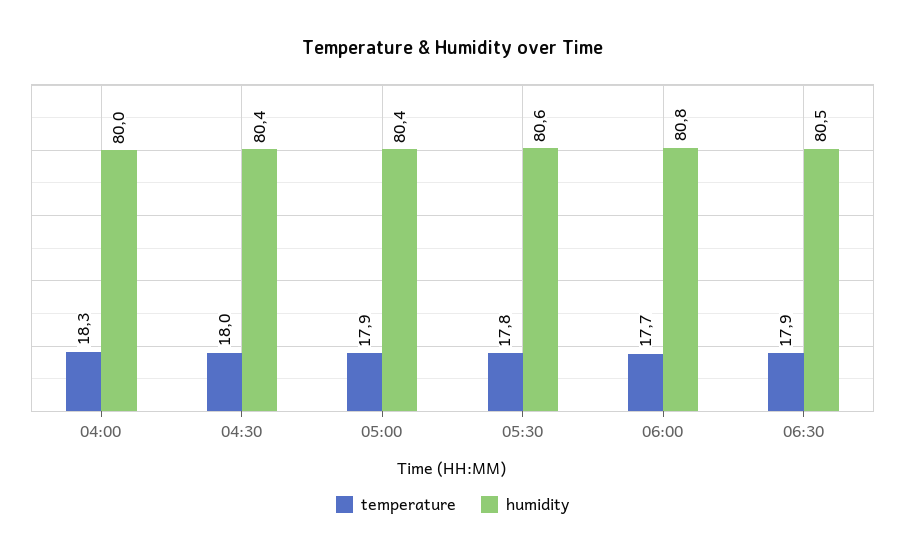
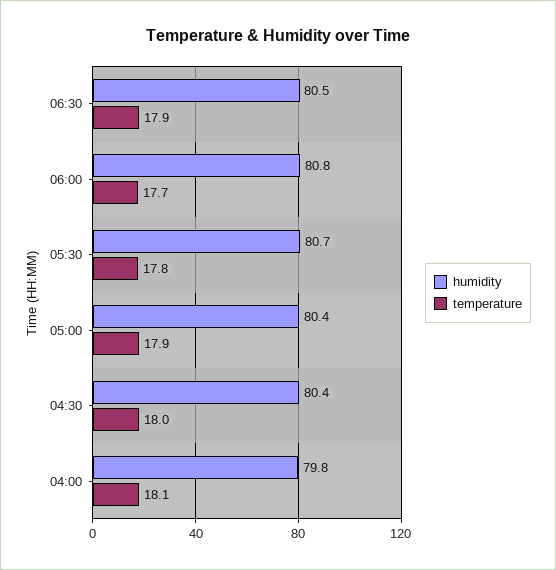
temperature, 04:00: 18.3 -> 18.1
humidity, 04:00: 80 -> 79.8
humidity, 05:30: 80.6 -> 80.7

